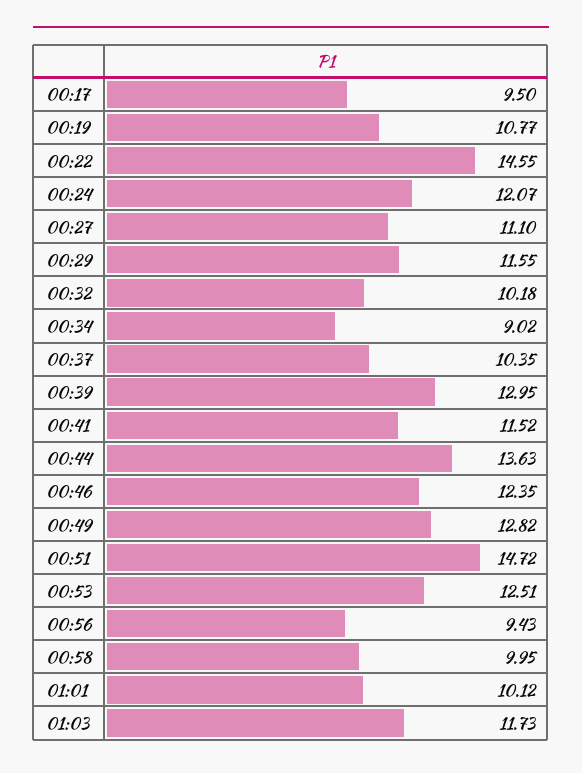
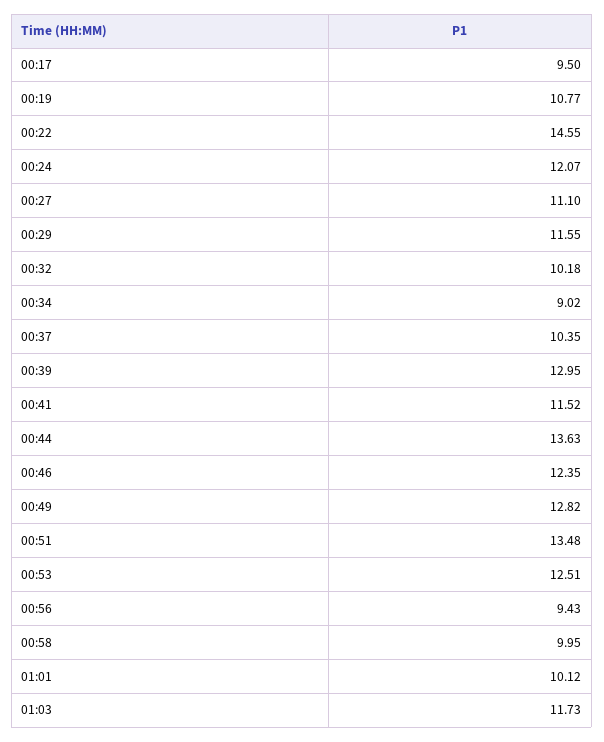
00:51: 14.72 -> 13.48

